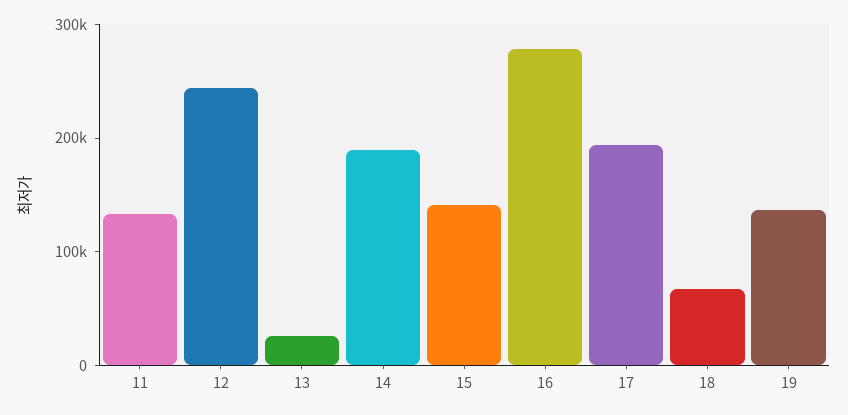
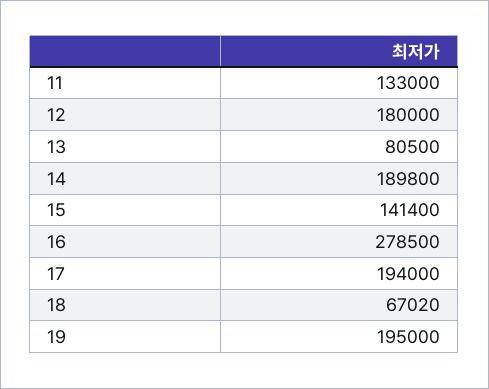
12: 240000 -> 180000
13: 20000 -> 80500
19: 140000 -> 195000

